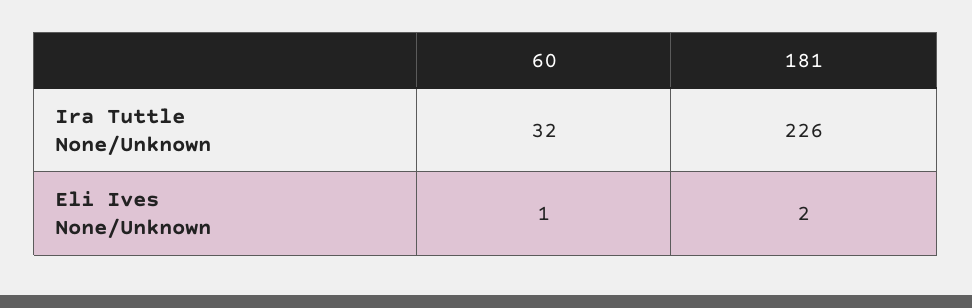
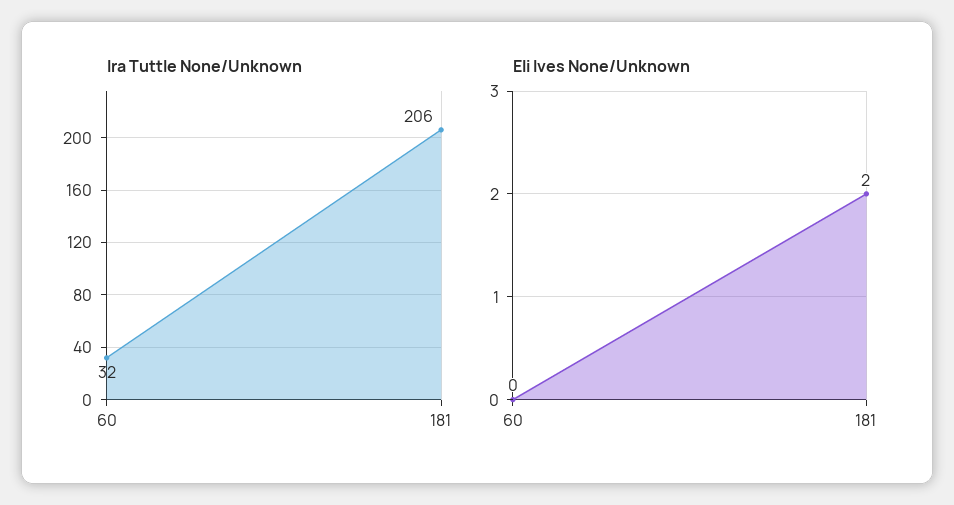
Ira Tuttle None/Unknown, 181: 226 -> 206
Eli Ives None/Unknown, 60: 1 -> 0

